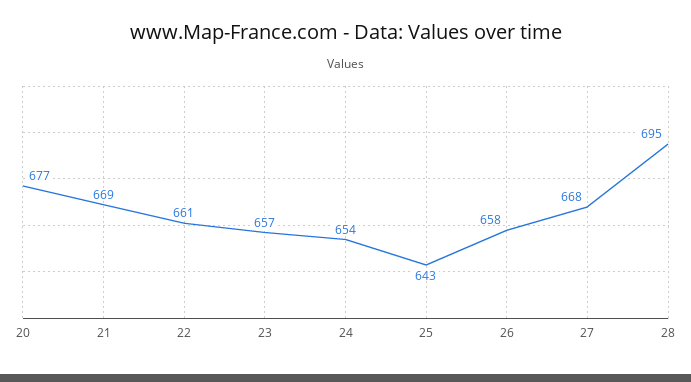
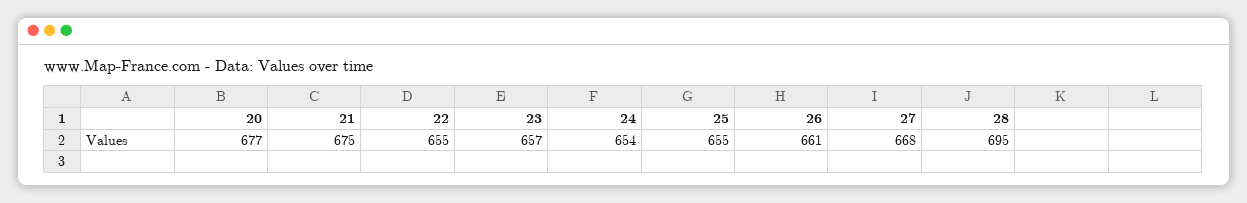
21: 669 -> 675
22: 661 -> 655
25: 643 -> 655
26: 658 -> 661

